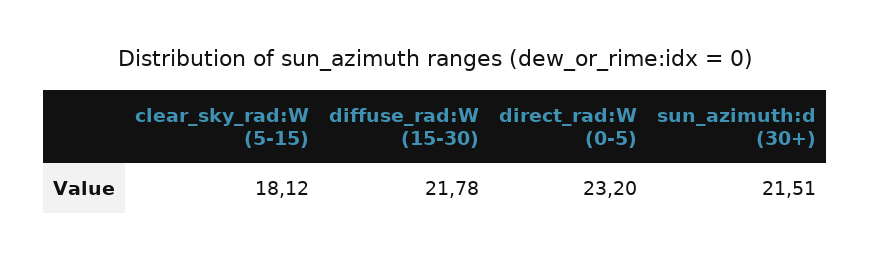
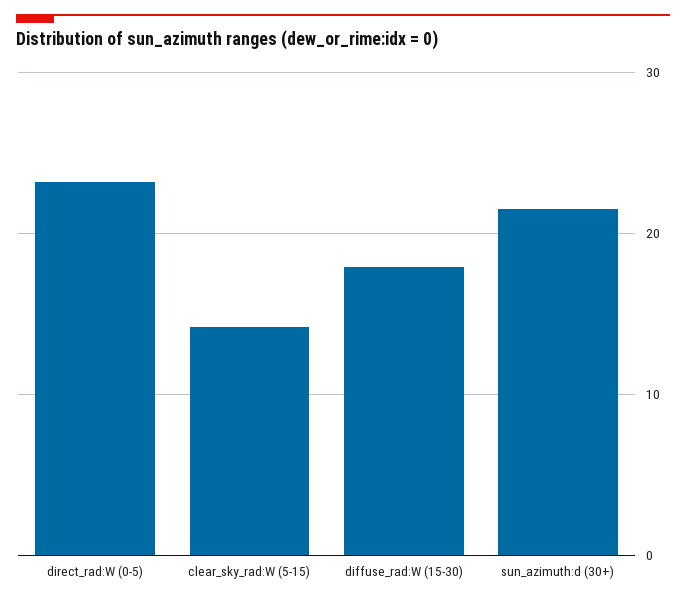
clear_sky_rad:W (5-15): 18.12 -> 14
diffuse_rad:W (15-30): 21.78 -> 18

